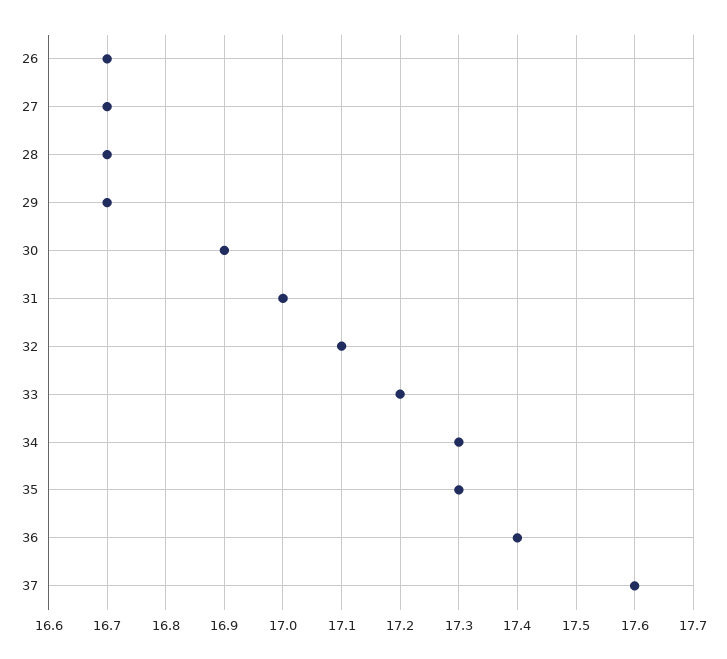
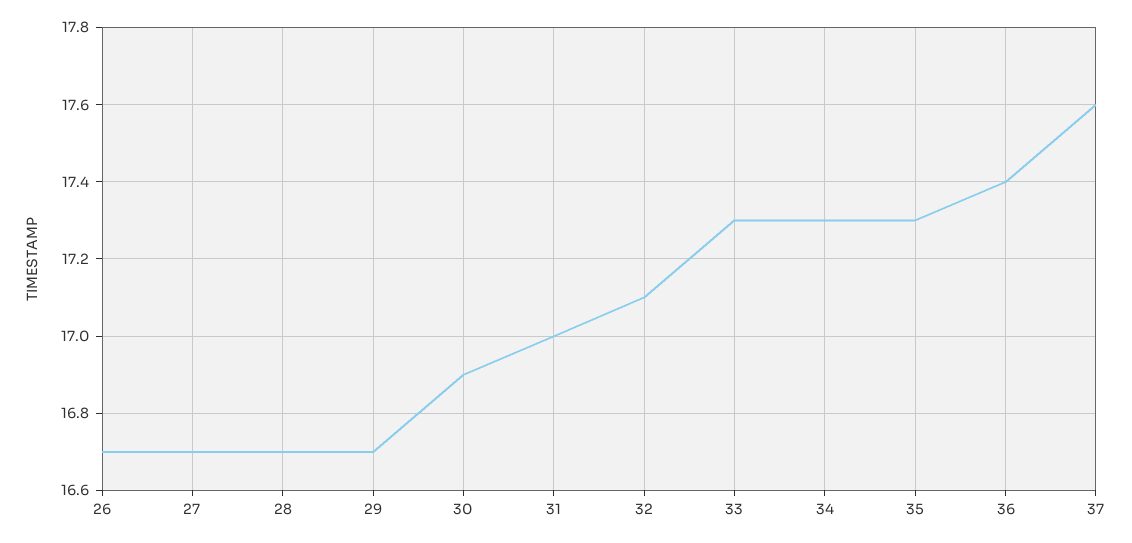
33: 17.2 -> 17.3

